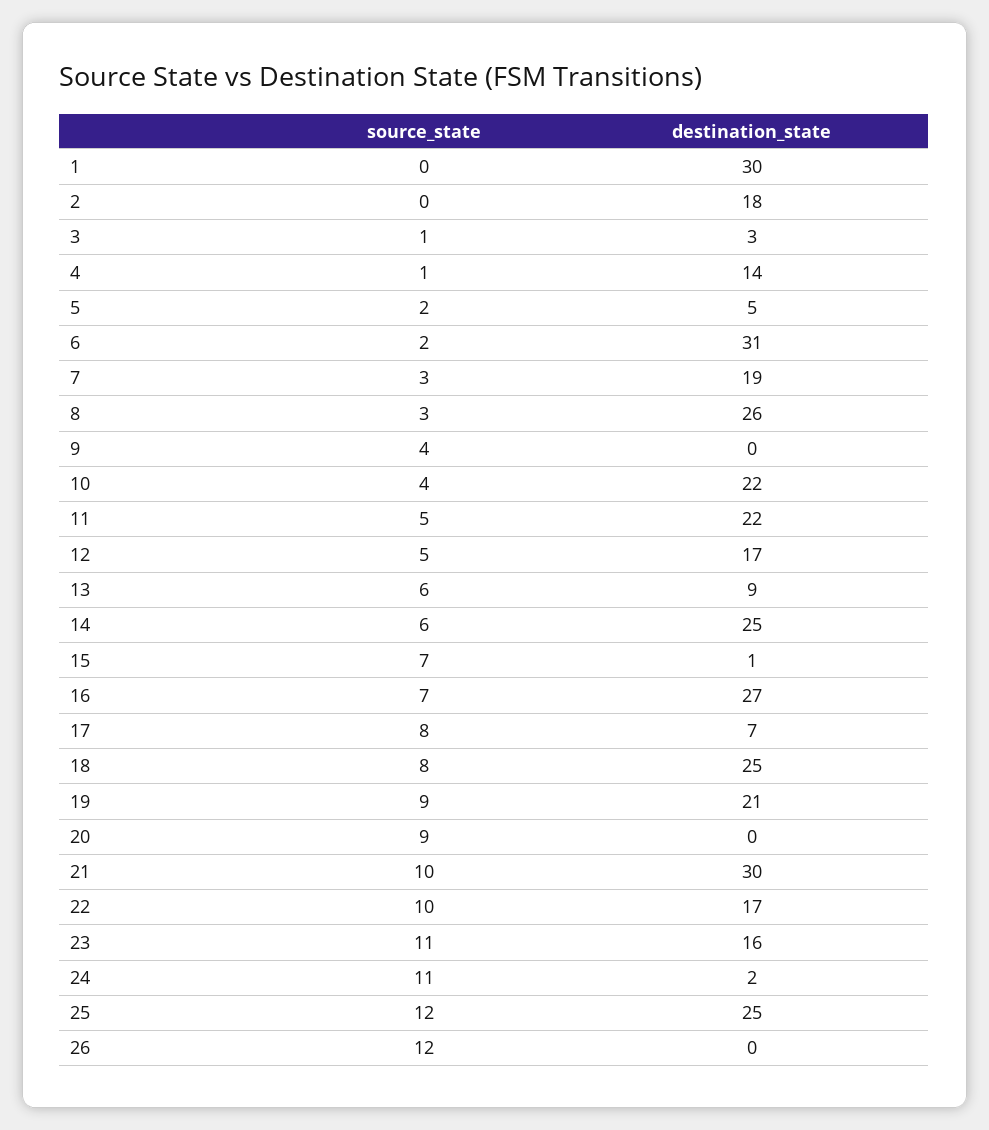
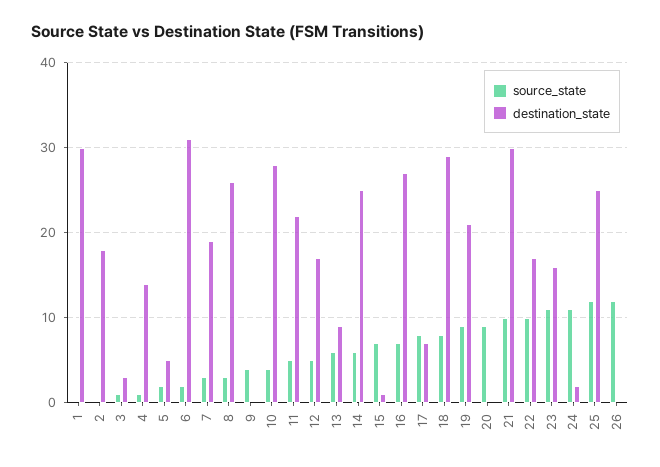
destination_state, 10: 22 -> 28
destination_state, 18: 25 -> 29

